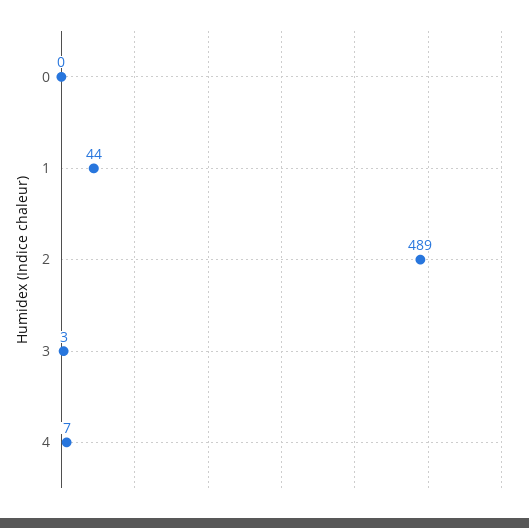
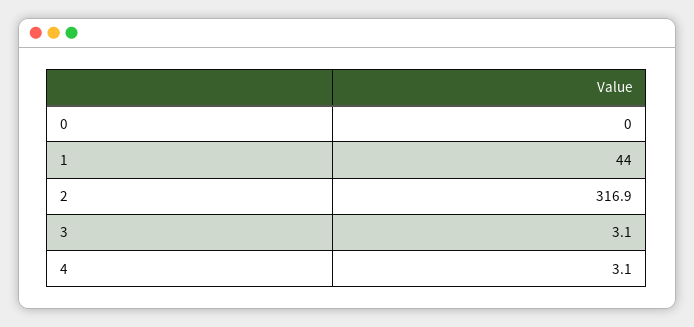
2: 489 -> 316.9
4: 7 -> 3.1

